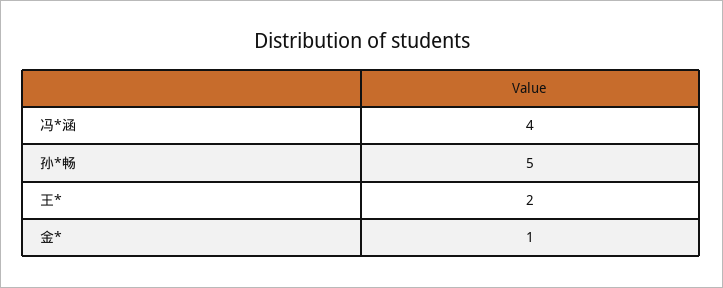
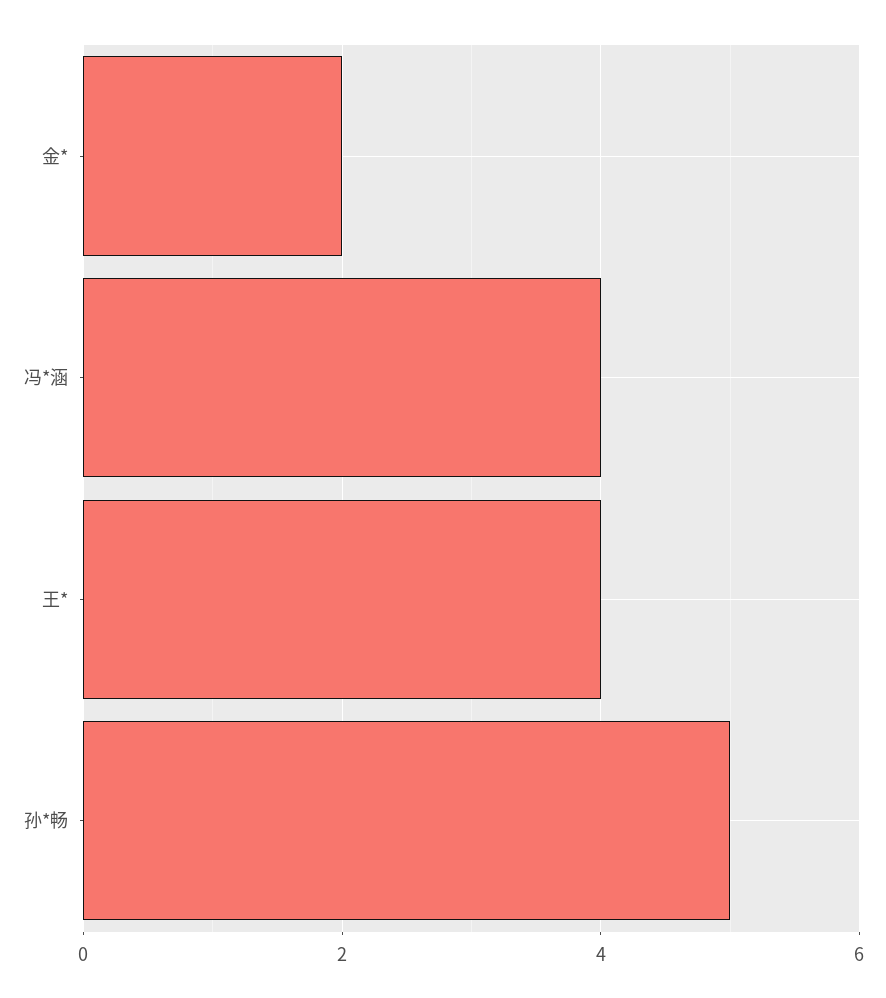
王*: 2 -> 4
金*: 1 -> 2

